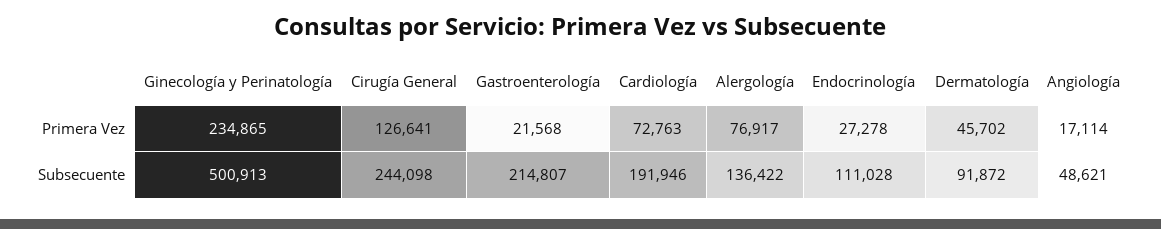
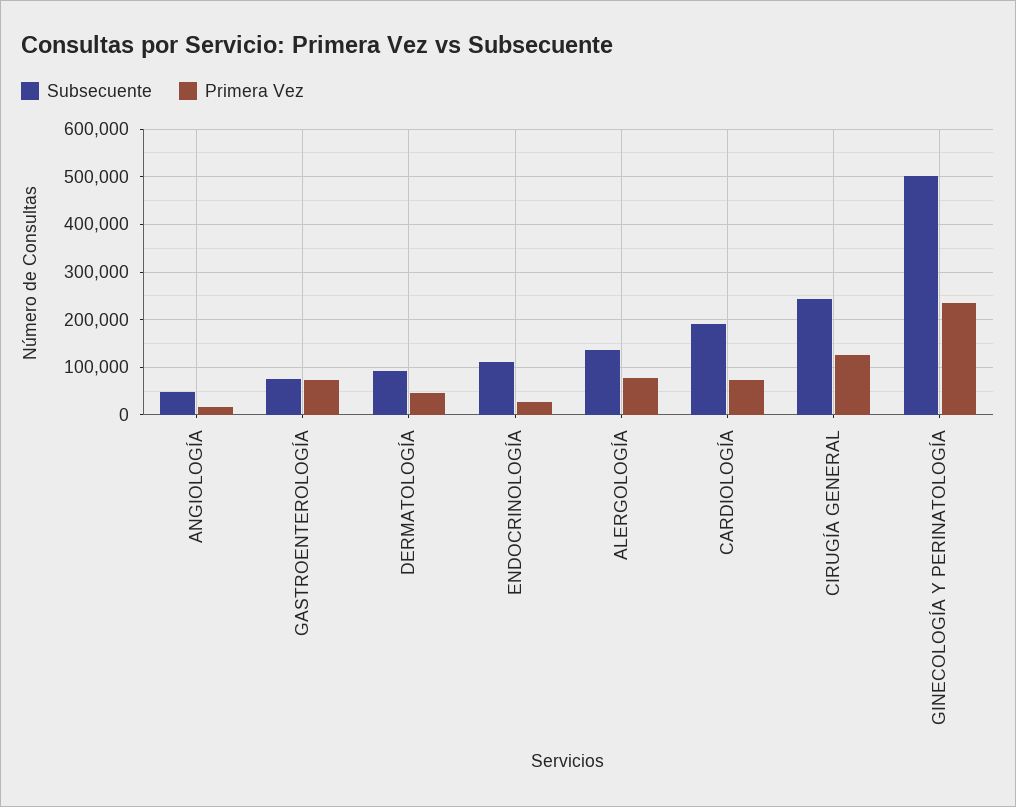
Primera Vez, Gastroenterología: 21568 -> 80000
Subsecuente, Gastroenterología: 214807 -> 80000

